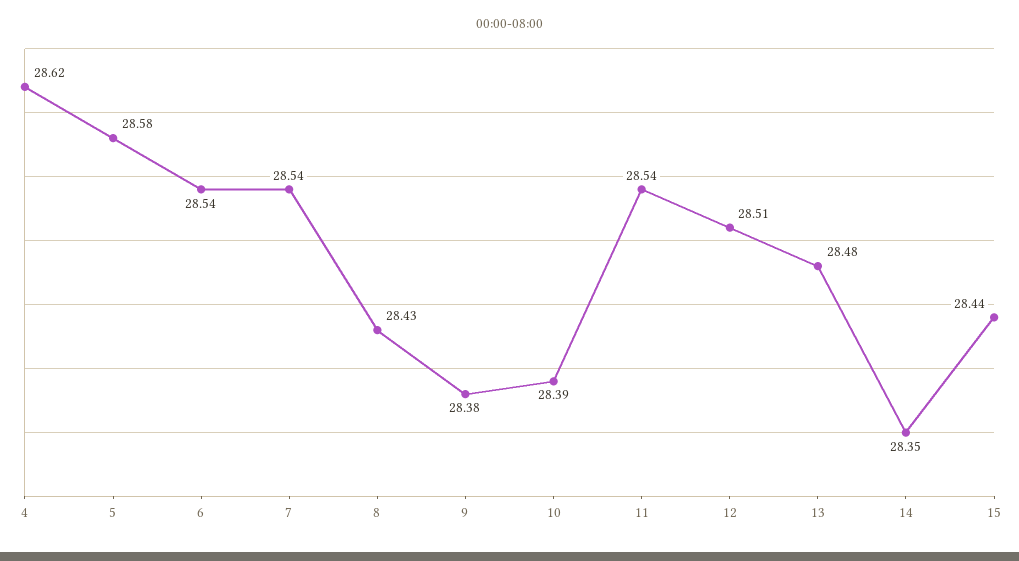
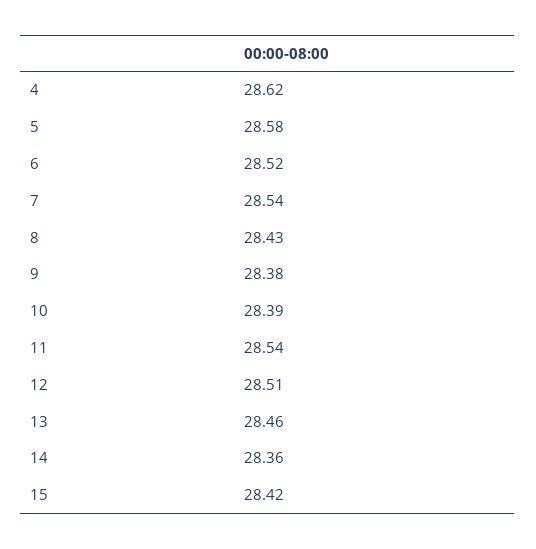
6: 28.54 -> 28.52
13: 28.48 -> 28.46
14: 28.35 -> 28.36
15: 28.44 -> 28.42

